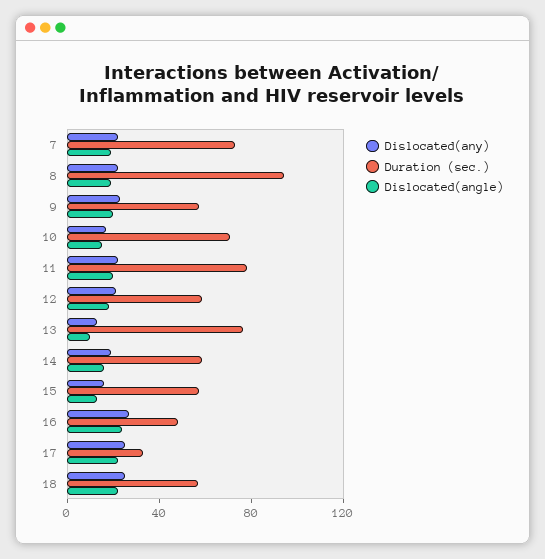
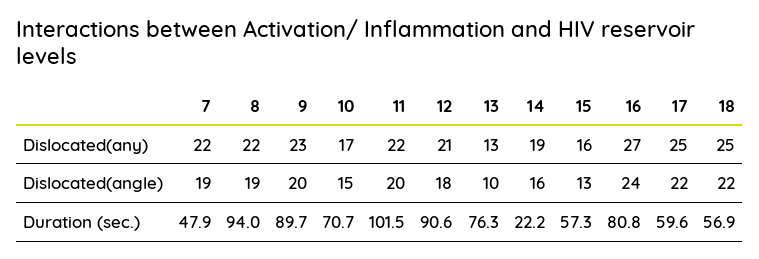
Duration (sec.), 7: 70 -> 47.9
Duration (sec.), 9: 60 -> 89.7
Duration (sec.), 11: 80 -> 101.5
Duration (sec.), 12: 60 -> 90.6
Duration (sec.), 14: 60 -> 22.2
Duration (sec.), 16: 50 -> 80.8
Duration (sec.), 17: 30 -> 59.6

